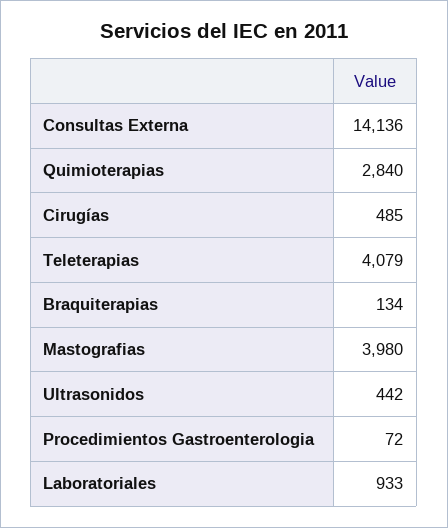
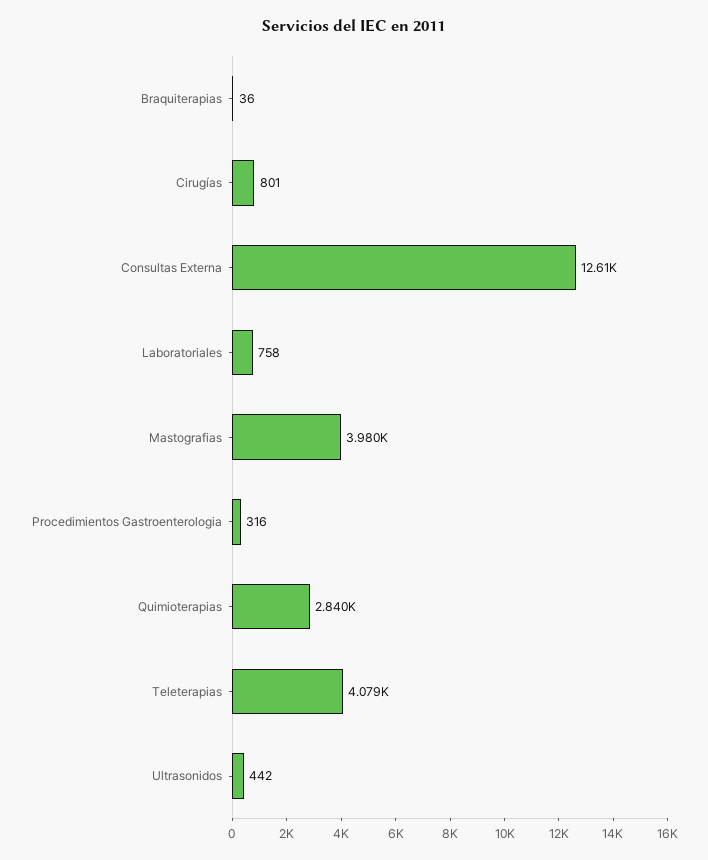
Consultas Externa: 14136 -> 12610
Cirugías: 485 -> 801
Braquiterapias: 134 -> 36
Procedimientos Gastroenterologia: 72 -> 316
Laboratoriales: 933 -> 758

